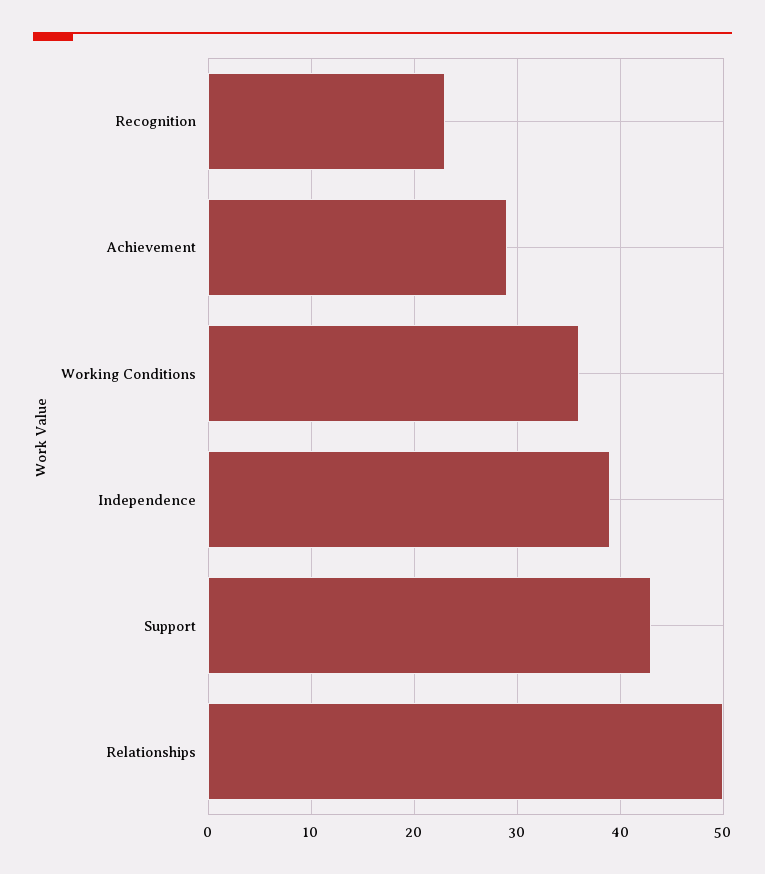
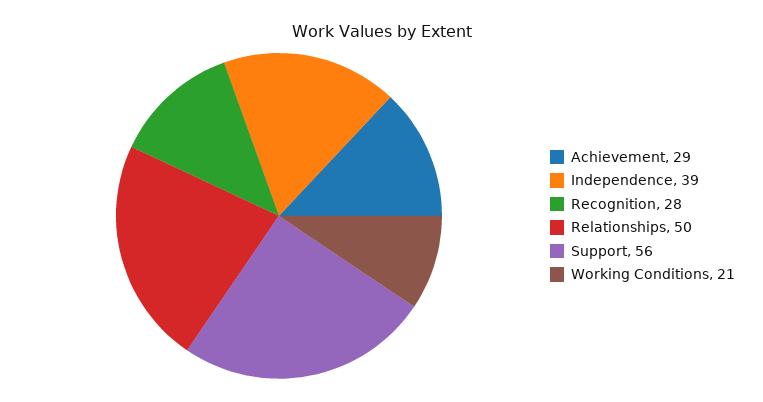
Recognition: 23 -> 28
Working Conditions: 36 -> 21
Support: 43 -> 56

